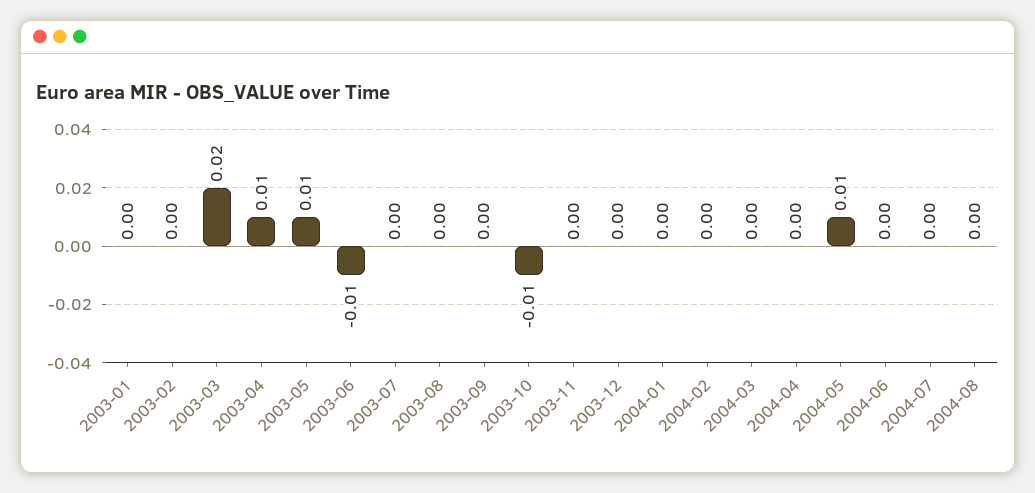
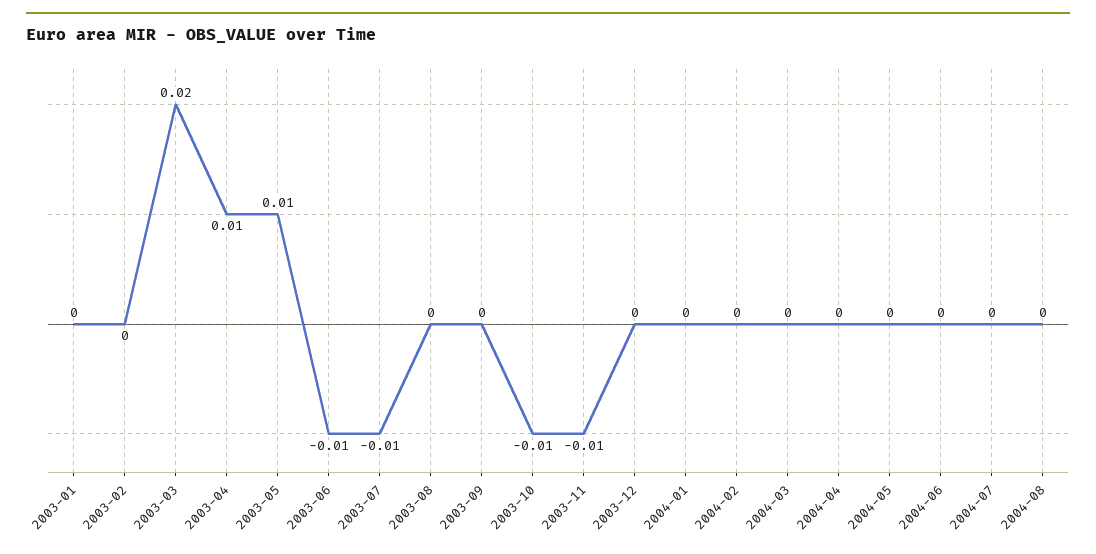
2003-07: 0 -> -0.01
2003-11: 0 -> -0.01
2004-05: 0.01 -> 0

